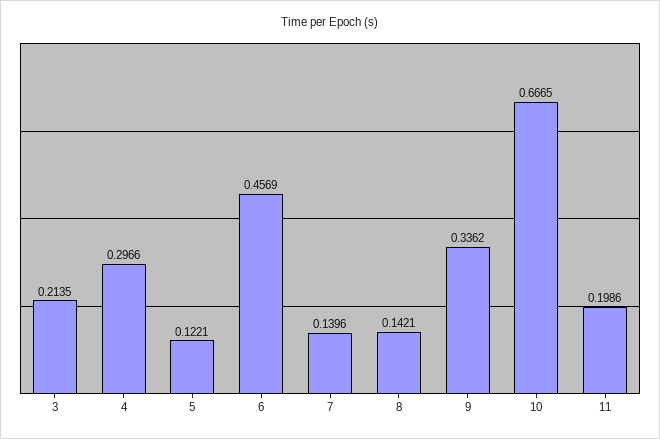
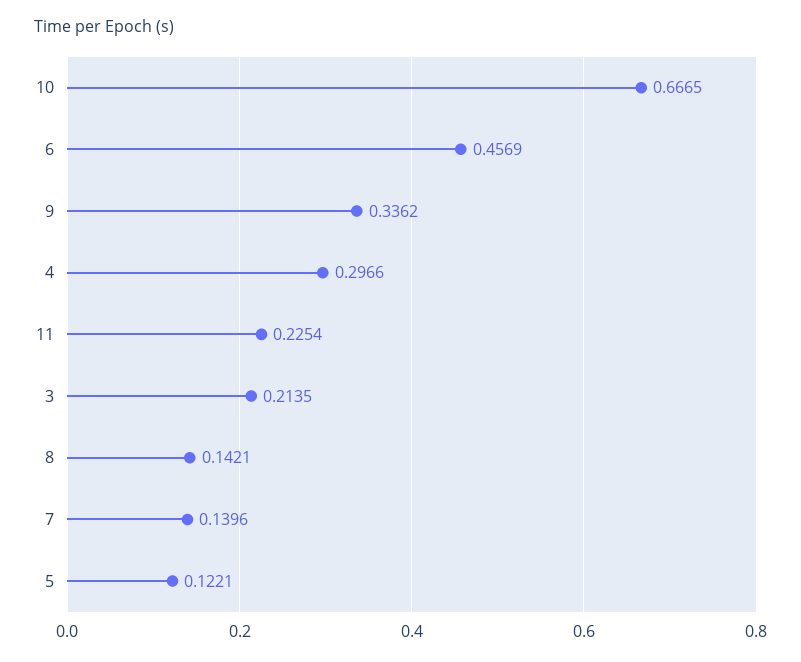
11: 0.1986 -> 0.2254

